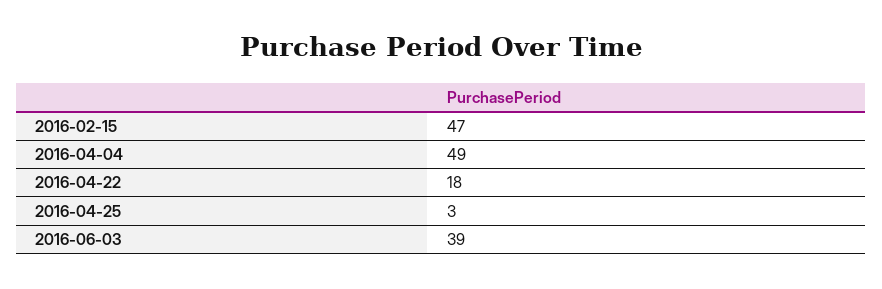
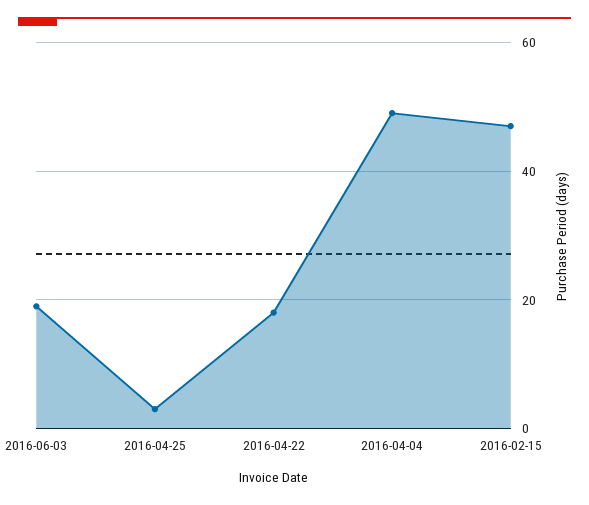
2016-06-03: 39 -> 20

